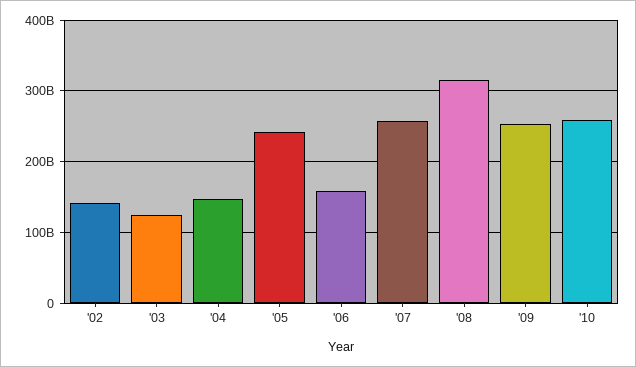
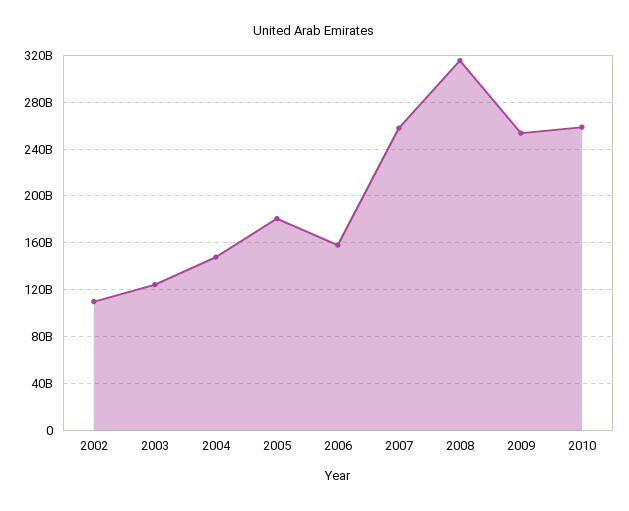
'02: 140000000000 -> 110000000000
'05: 240000000000 -> 180000000000

